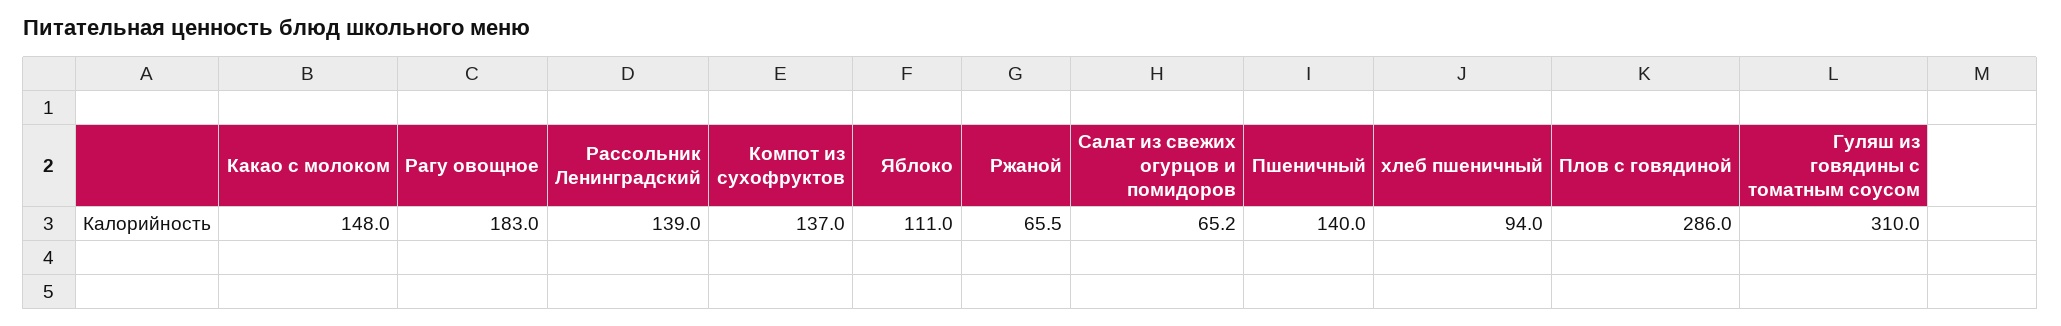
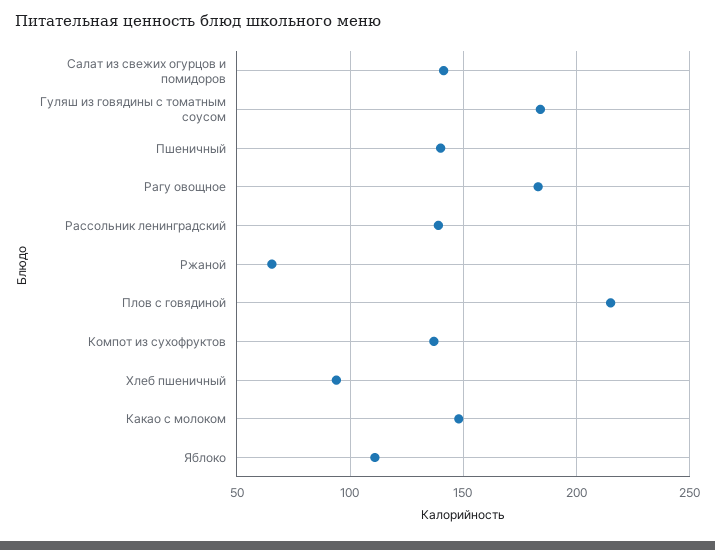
Салат из свежих огурцов и помидоров: 65.2 -> 140
Плов с говядиной: 286 -> 215
Гуляш из говядины с томатным соусом: 310 -> 185

